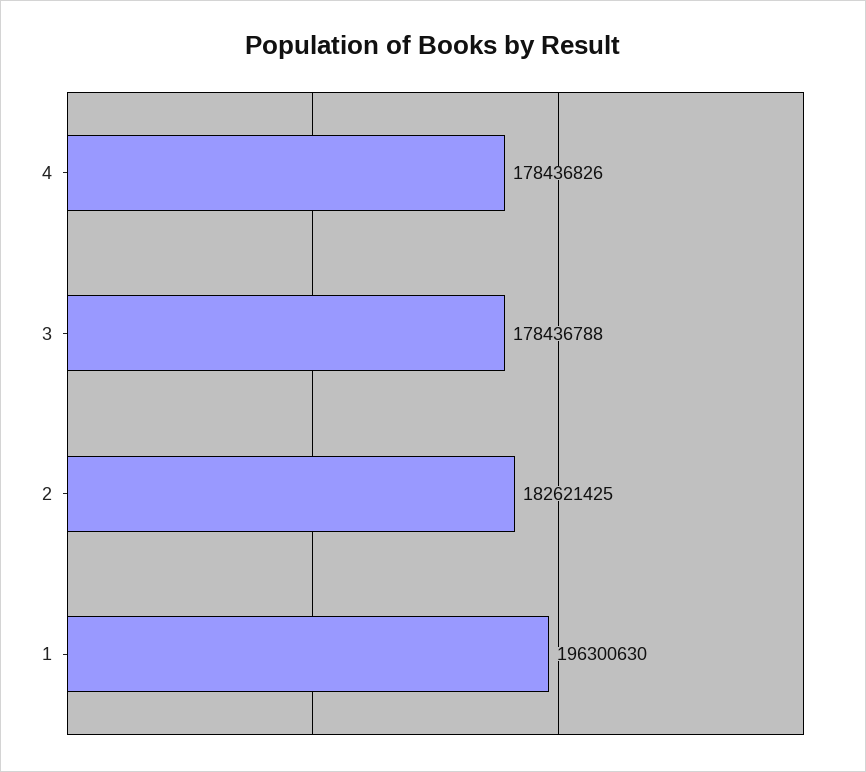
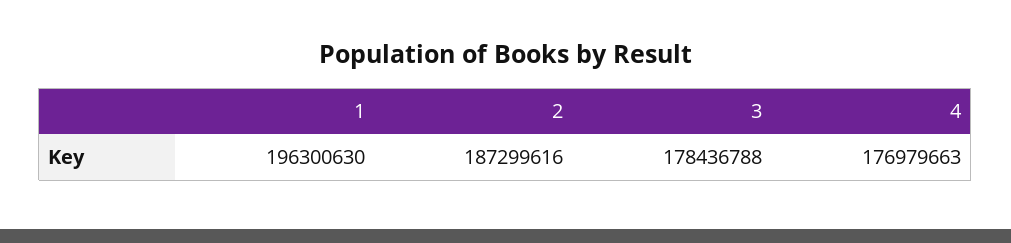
4: 178436826 -> 176979663
2: 182621425 -> 187299616

